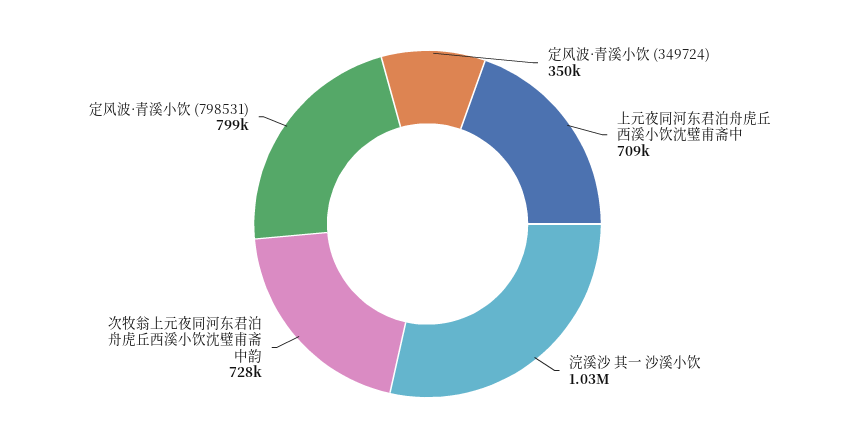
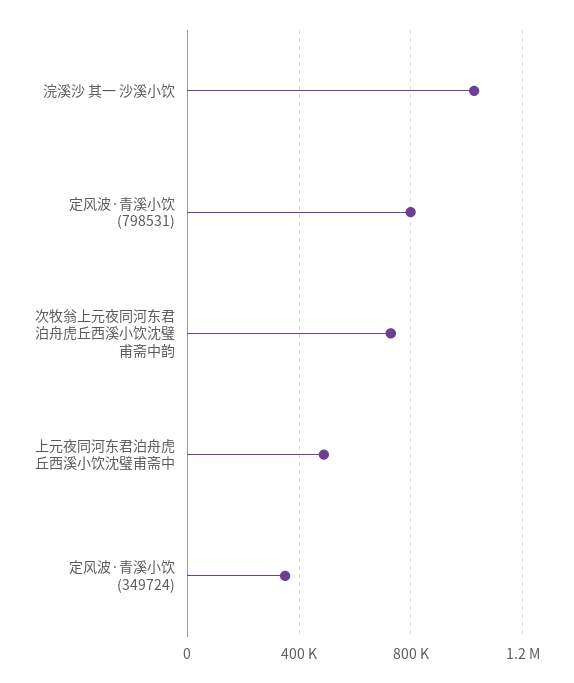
上元夜同河东君泊舟虎丘西溪小饮沈璧甫斋中: 709000 -> 500000

